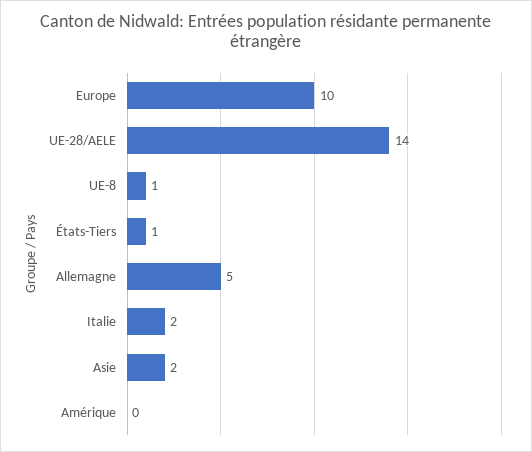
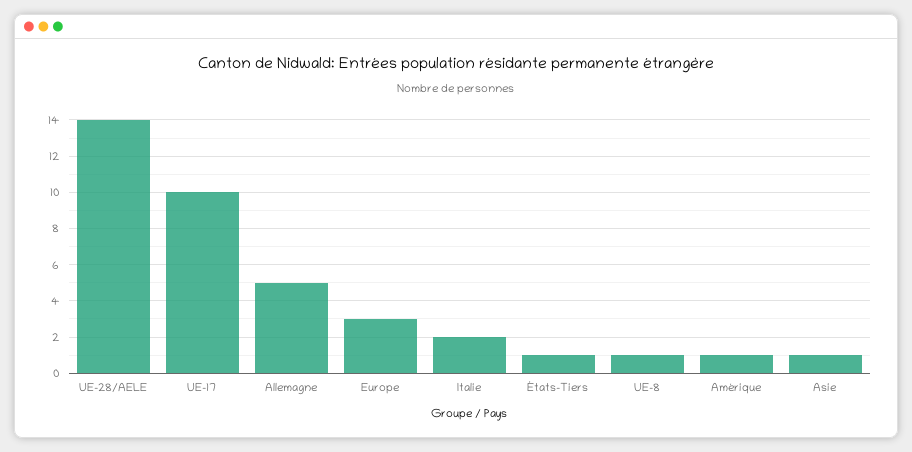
Europe: 10 -> 3
Asie: 2 -> 1
Amérique: 0 -> 1
UE-17: none -> 10

